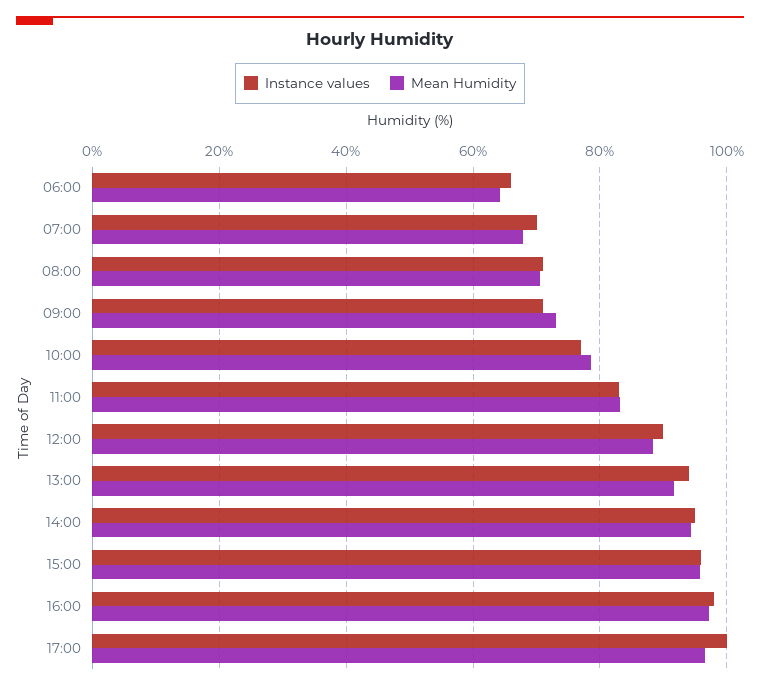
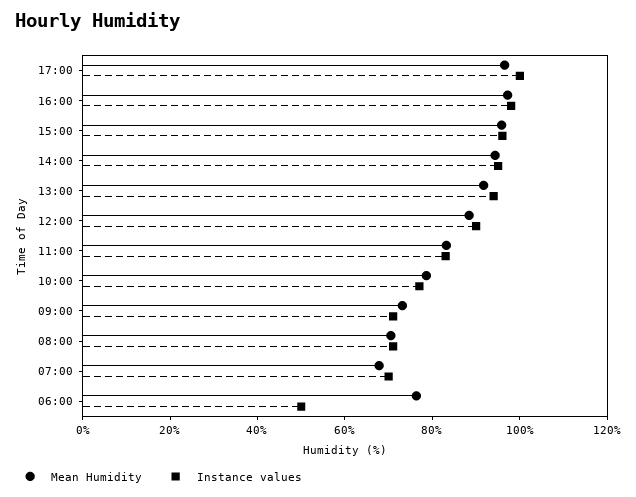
Instance values, 06:00: 66 -> 50
Mean Humidity, 06:00: 64 -> 75

